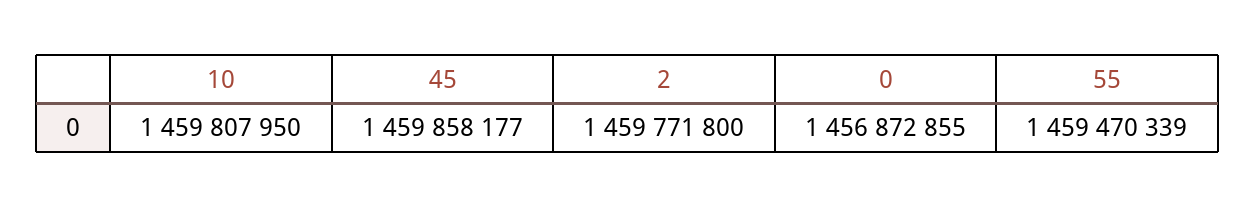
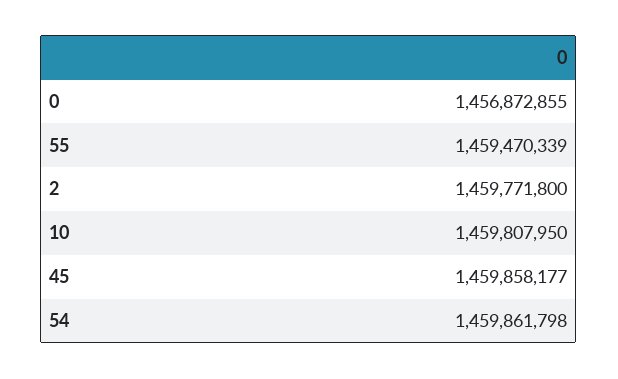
54: none -> 1459861798

